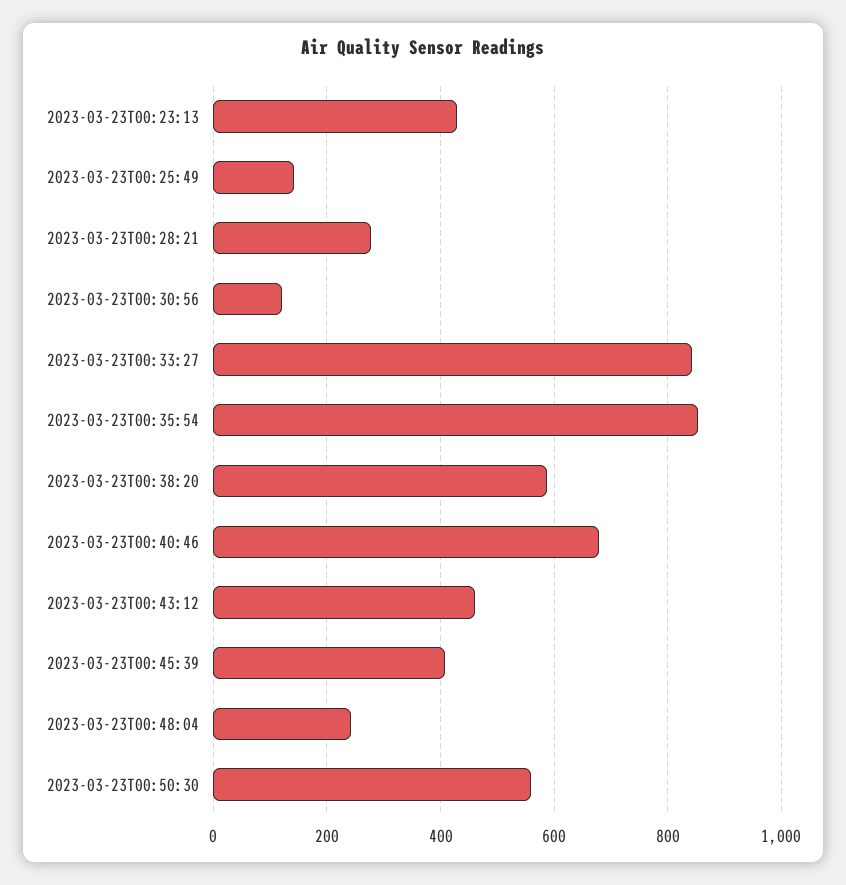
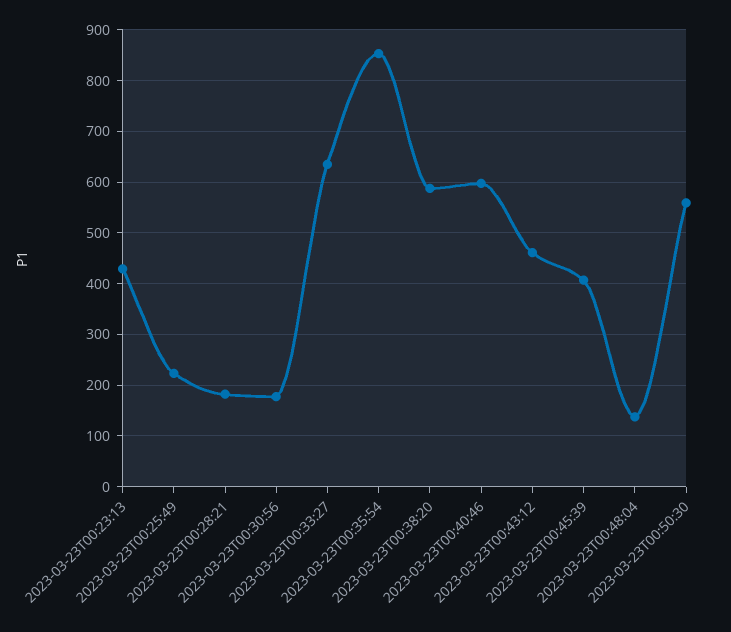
2023-03-23T00:25:49: 140 -> 220
2023-03-23T00:28:21: 280 -> 180
2023-03-23T00:30:56: 120 -> 180
2023-03-23T00:33:27: 840 -> 640
2023-03-23T00:40:46: 680 -> 600
2023-03-23T00:48:04: 240 -> 140

